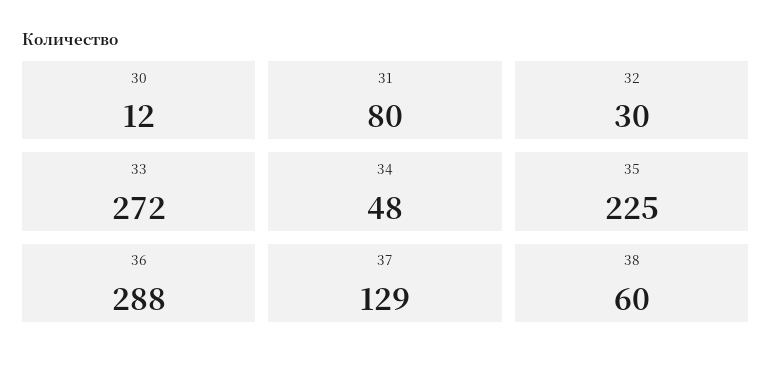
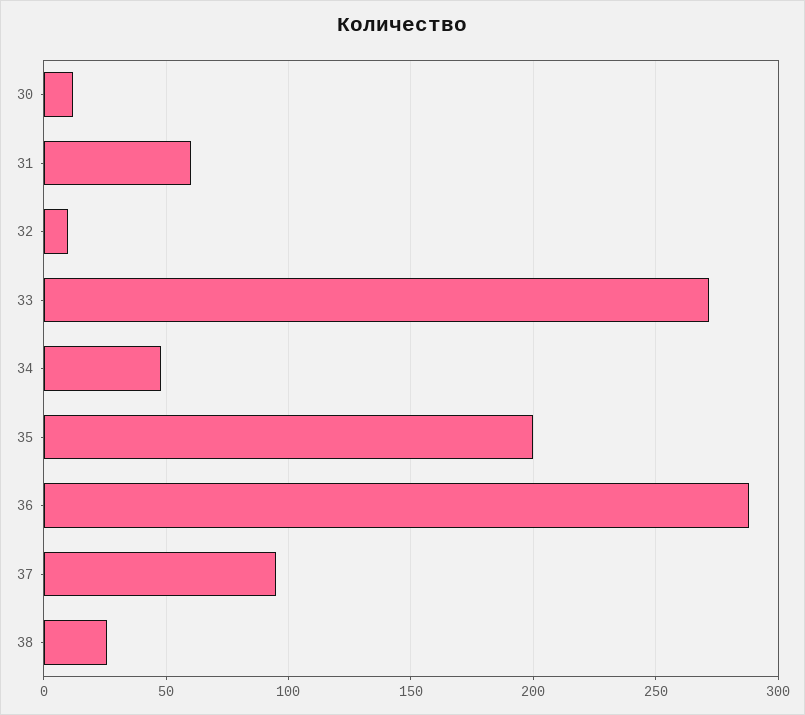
31: 80 -> 60
32: 30 -> 10
35: 225 -> 200
37: 129 -> 95
38: 60 -> 25

